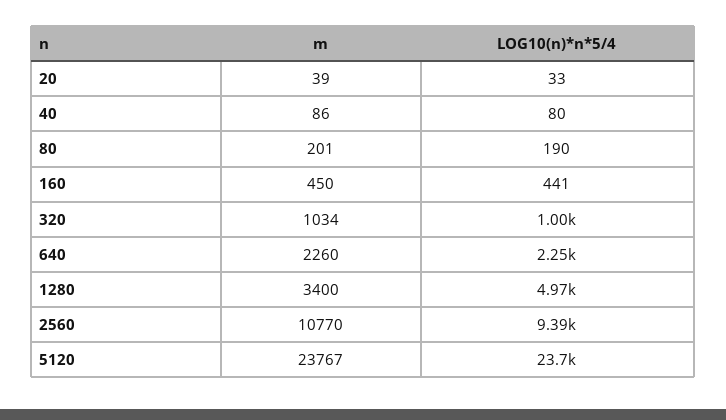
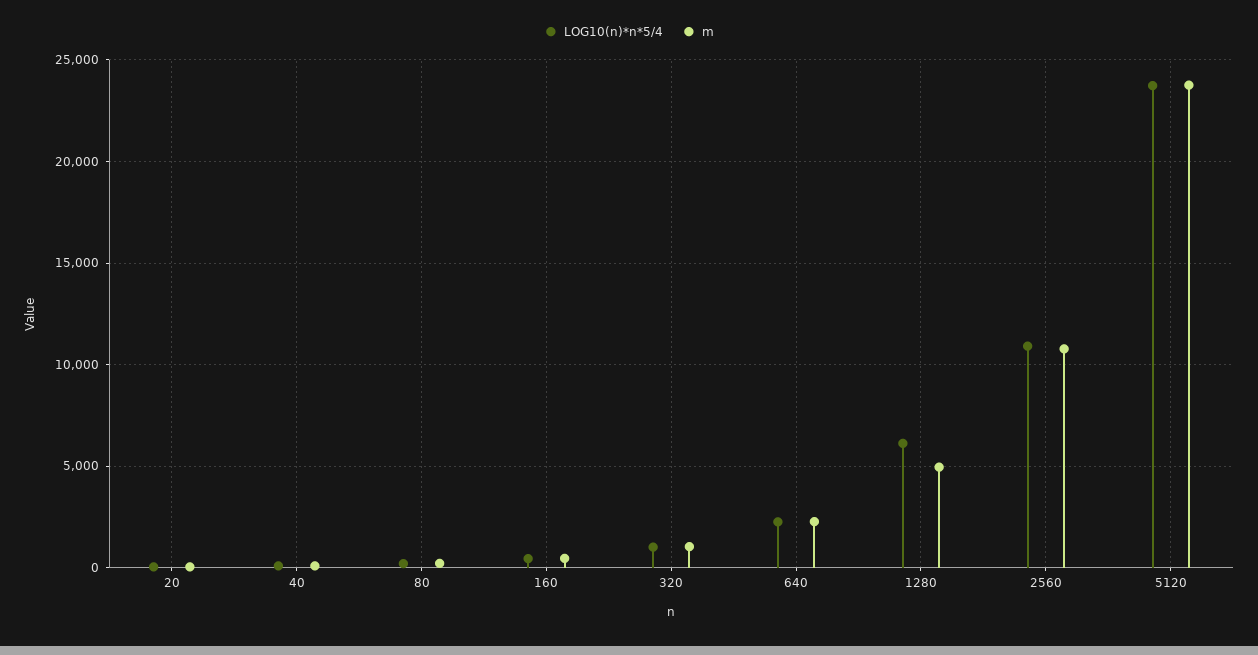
m, 1280: 3400 -> 5000
LOG10(n)*n*5/4, 1280: 4970 -> 6000
LOG10(n)*n*5/4, 2560: 9390 -> 11000

